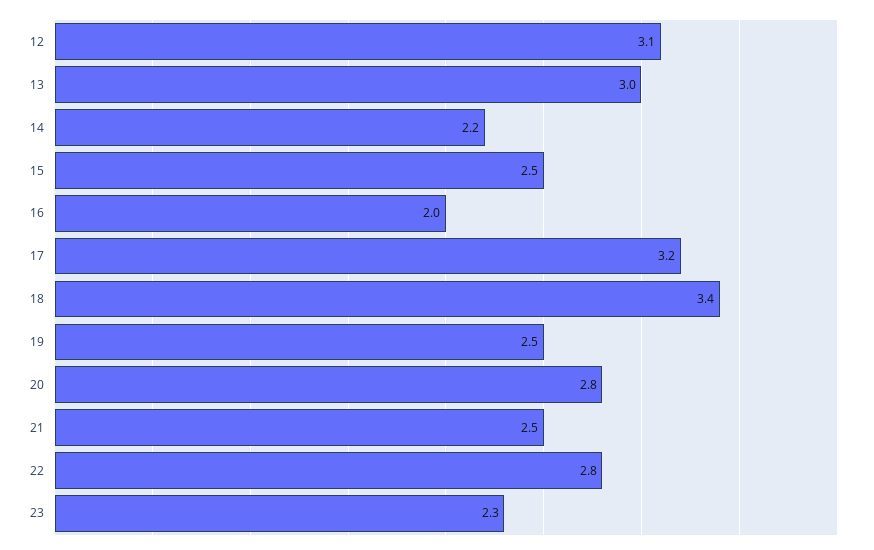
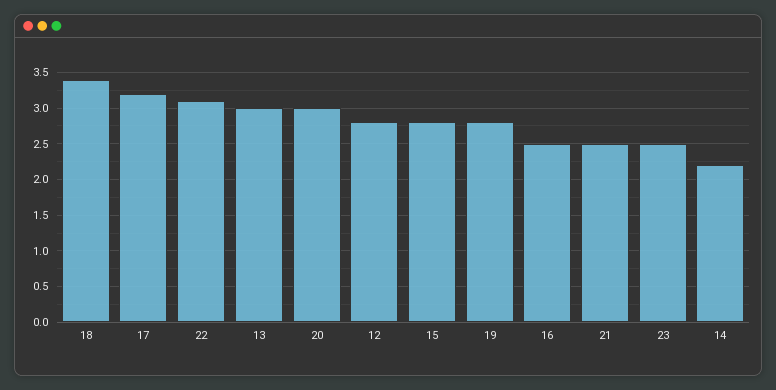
12: 3.1 -> 2.8
15: 2.5 -> 2.8
16: 2 -> 2.5
19: 2.5 -> 2.8
20: 2.8 -> 3
22: 2.8 -> 3.1
23: 2.3 -> 2.5

